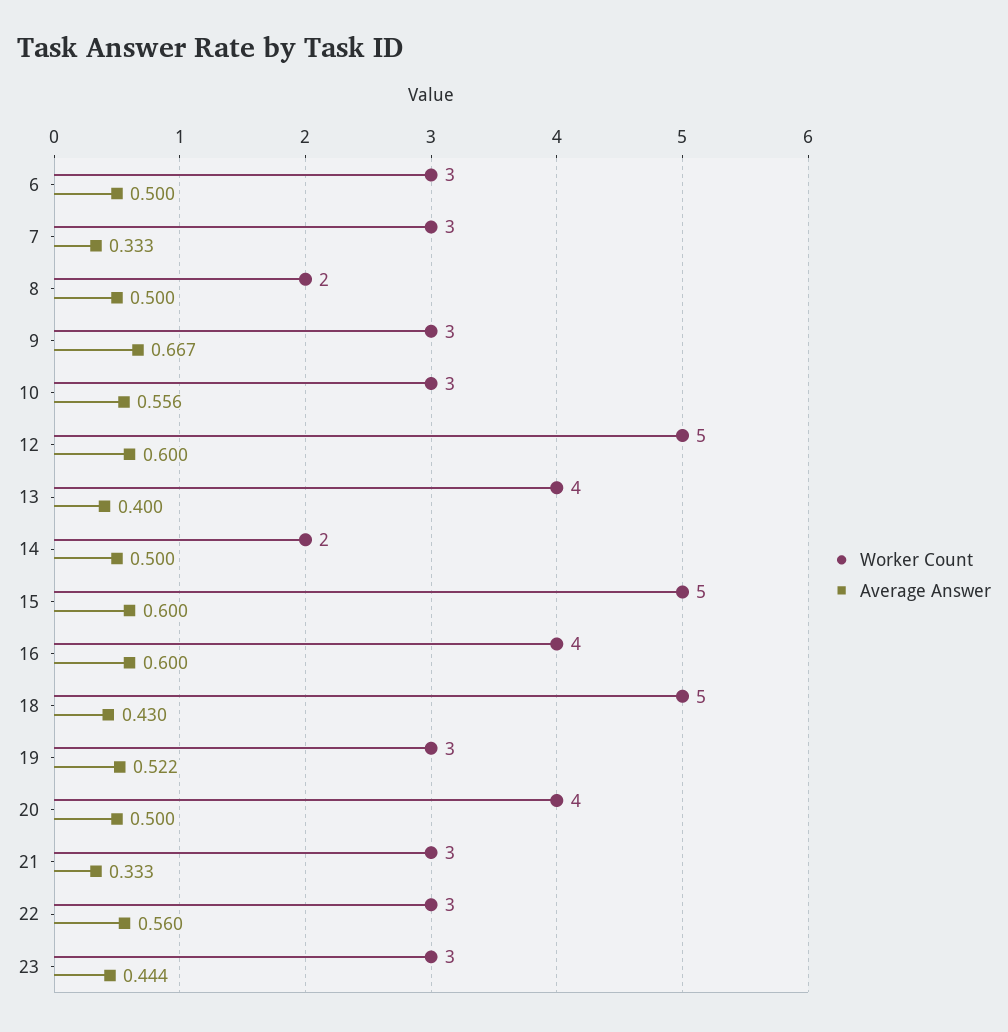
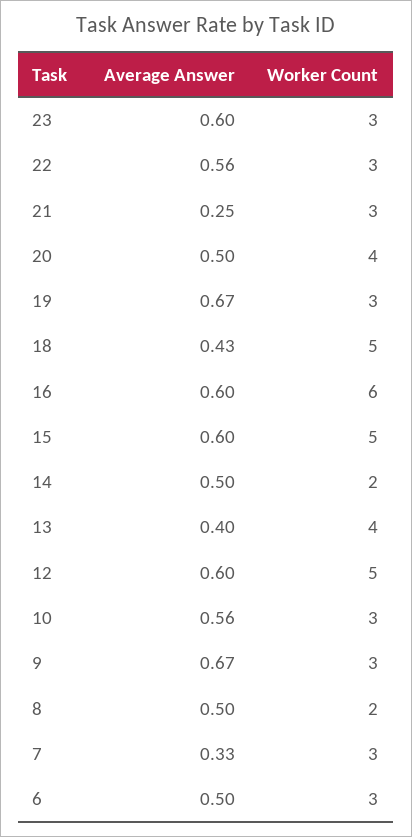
Worker Count, 16: 4 -> 6
Average Answer, 19: 0.522 -> 0.67
Average Answer, 21: 0.333 -> 0.25
Average Answer, 23: 0.444 -> 0.6

